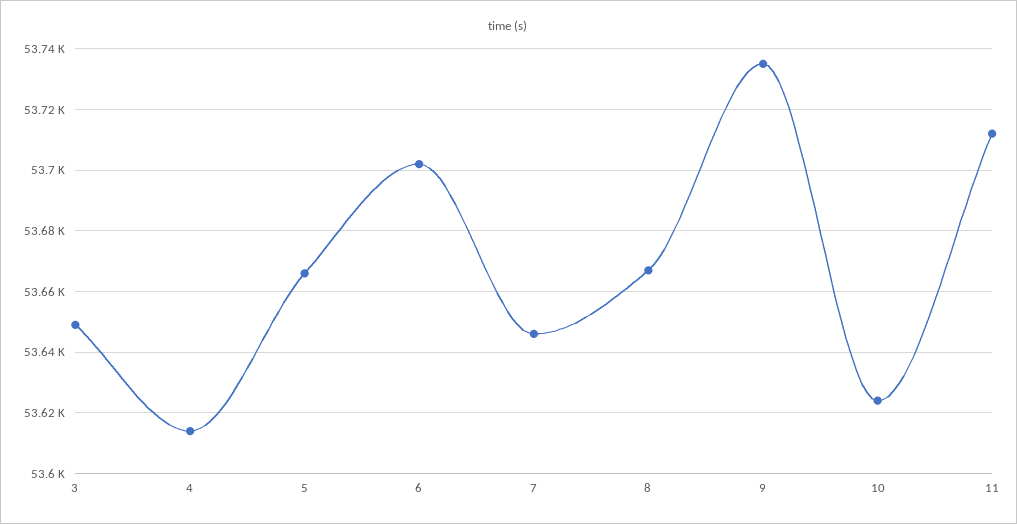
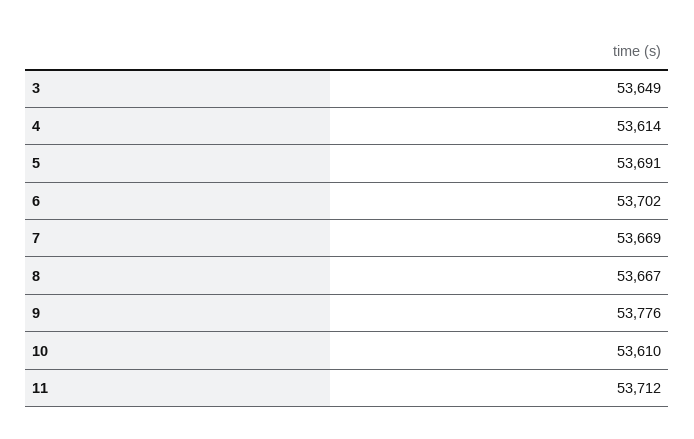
5: 53665 -> 53691
7: 53645 -> 53669
9: 53735 -> 53776
10: 53625 -> 53610

